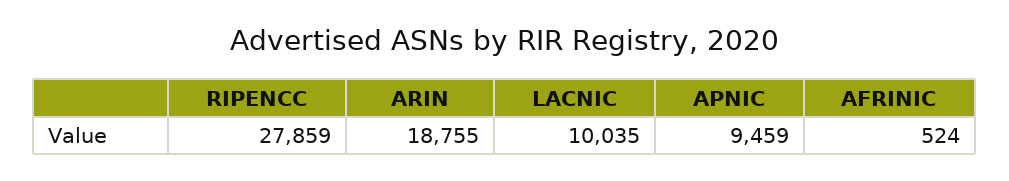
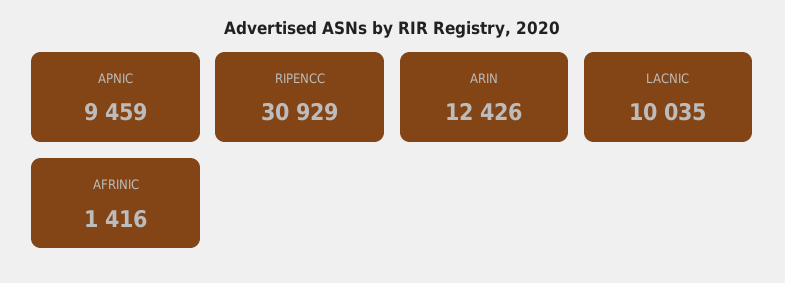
RIPENCC: 27859 -> 30929
ARIN: 18755 -> 12426
AFRINIC: 524 -> 1416

